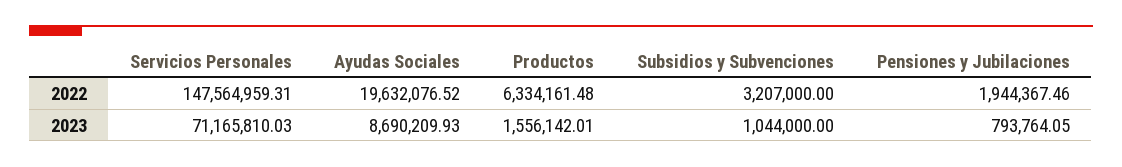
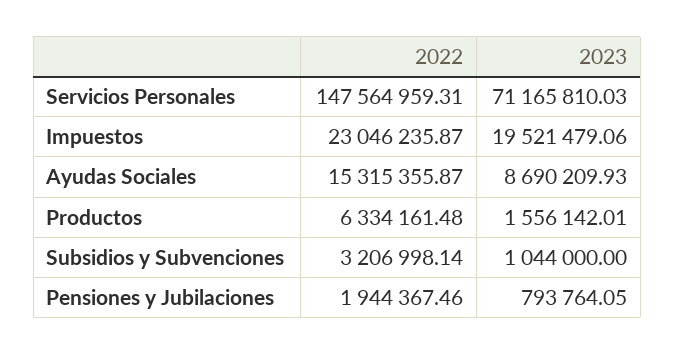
Ayudas Sociales, 2022: 19632076.52 -> 15315355.87
Subsidios y Subvenciones, 2022: 3207000 -> 3206998.14
Impuestos, 2022: none -> 23046235.87
Impuestos, 2023: none -> 19521479.06

